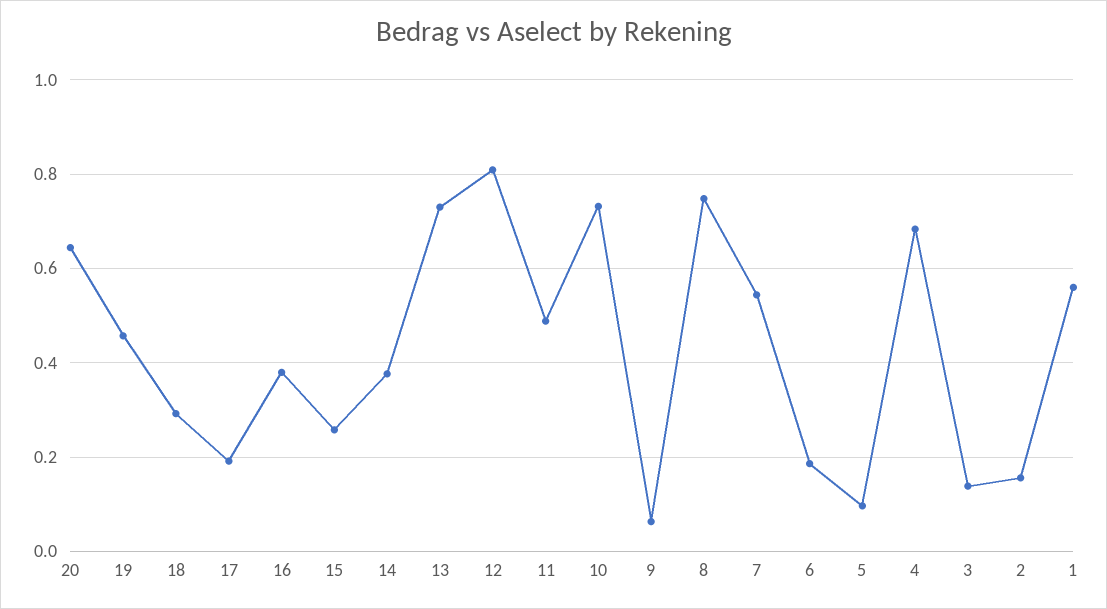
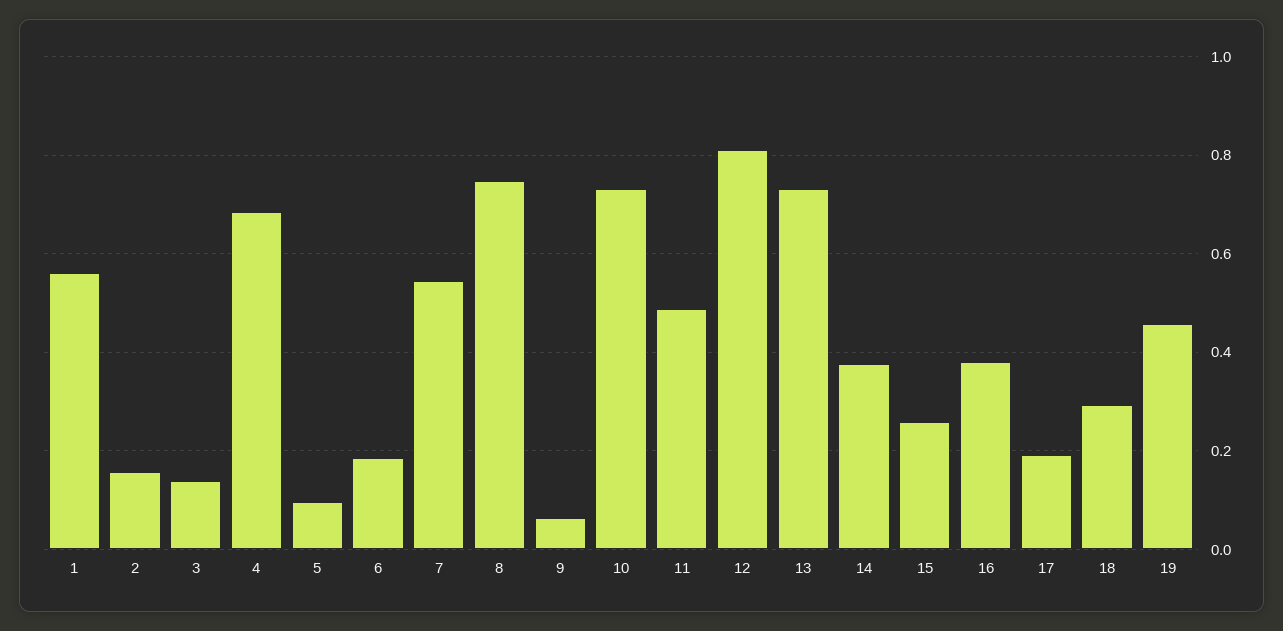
20: 0.64 -> none

